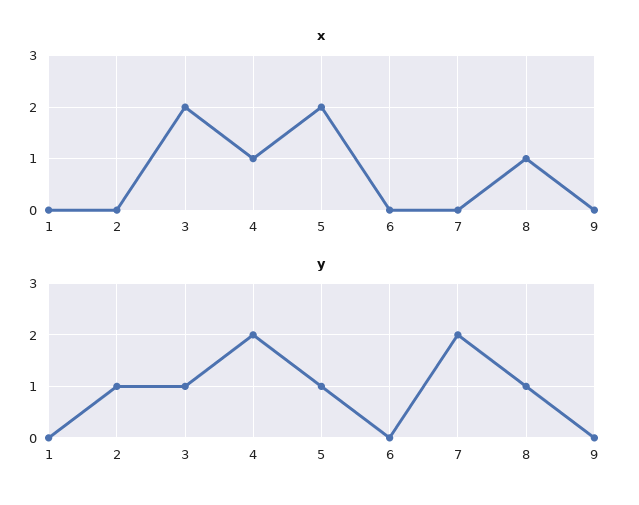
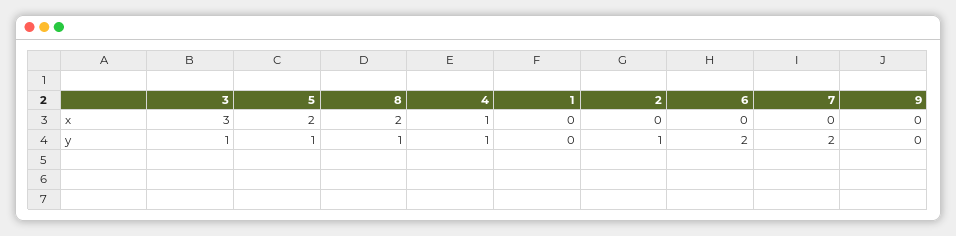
x, 3: 2 -> 3
x, 8: 1 -> 2
y, 4: 2 -> 1
y, 6: 0 -> 2

